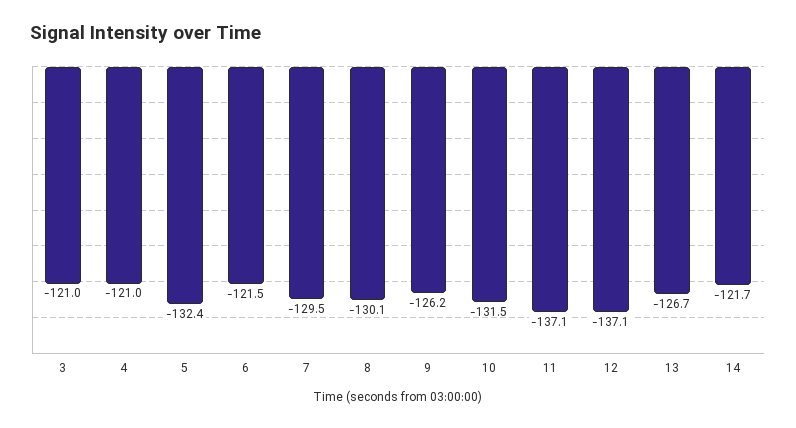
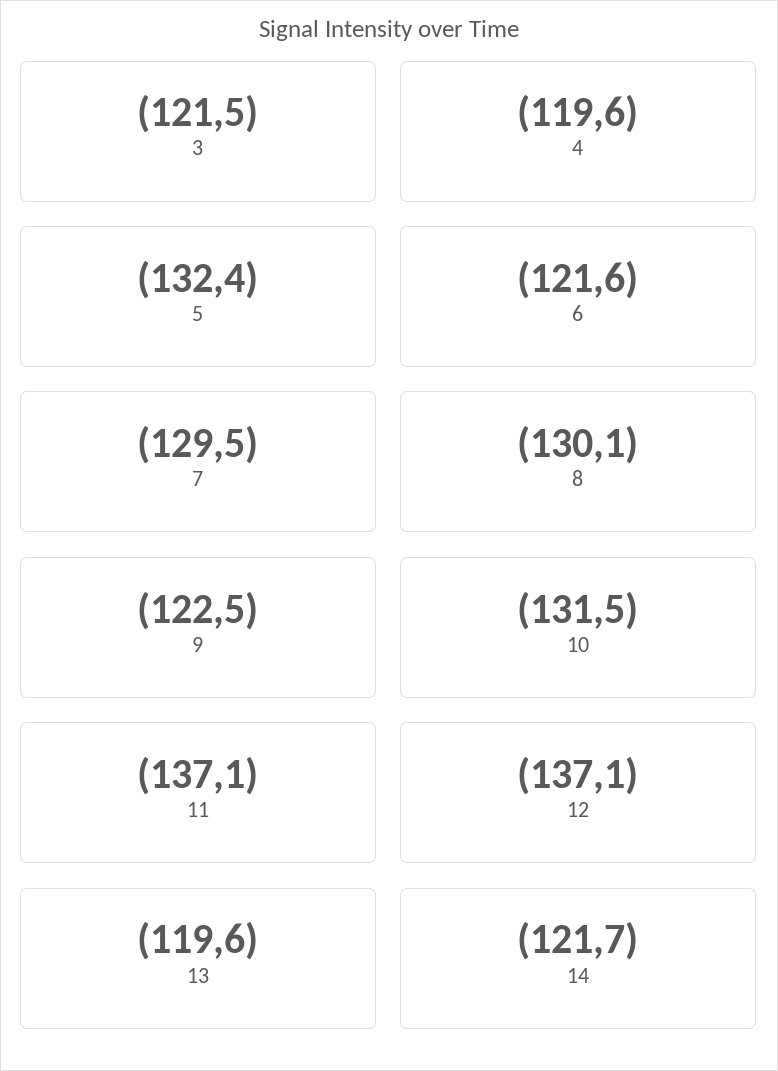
3: -121 -> -121.5
4: -121 -> -119.6
6: -121.5 -> -121.6
9: -126.2 -> -122.5
13: -126.7 -> -119.6

